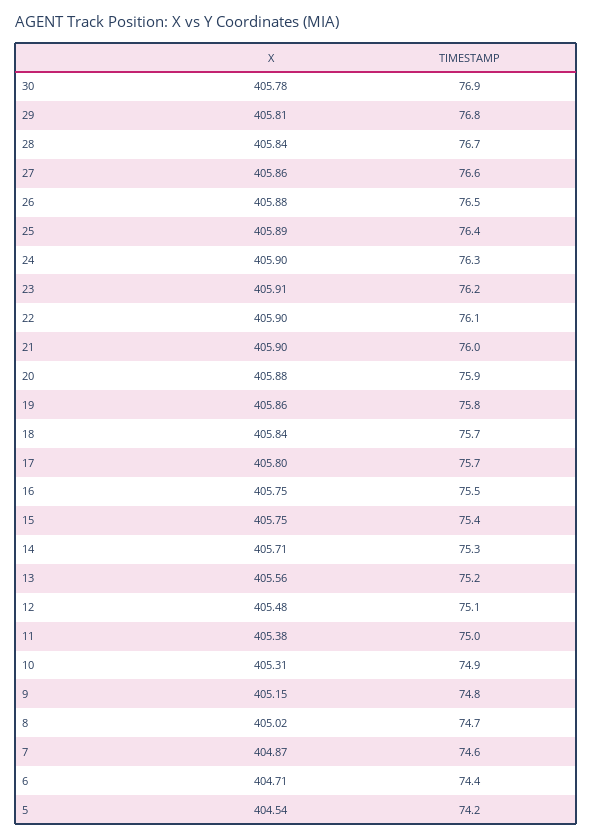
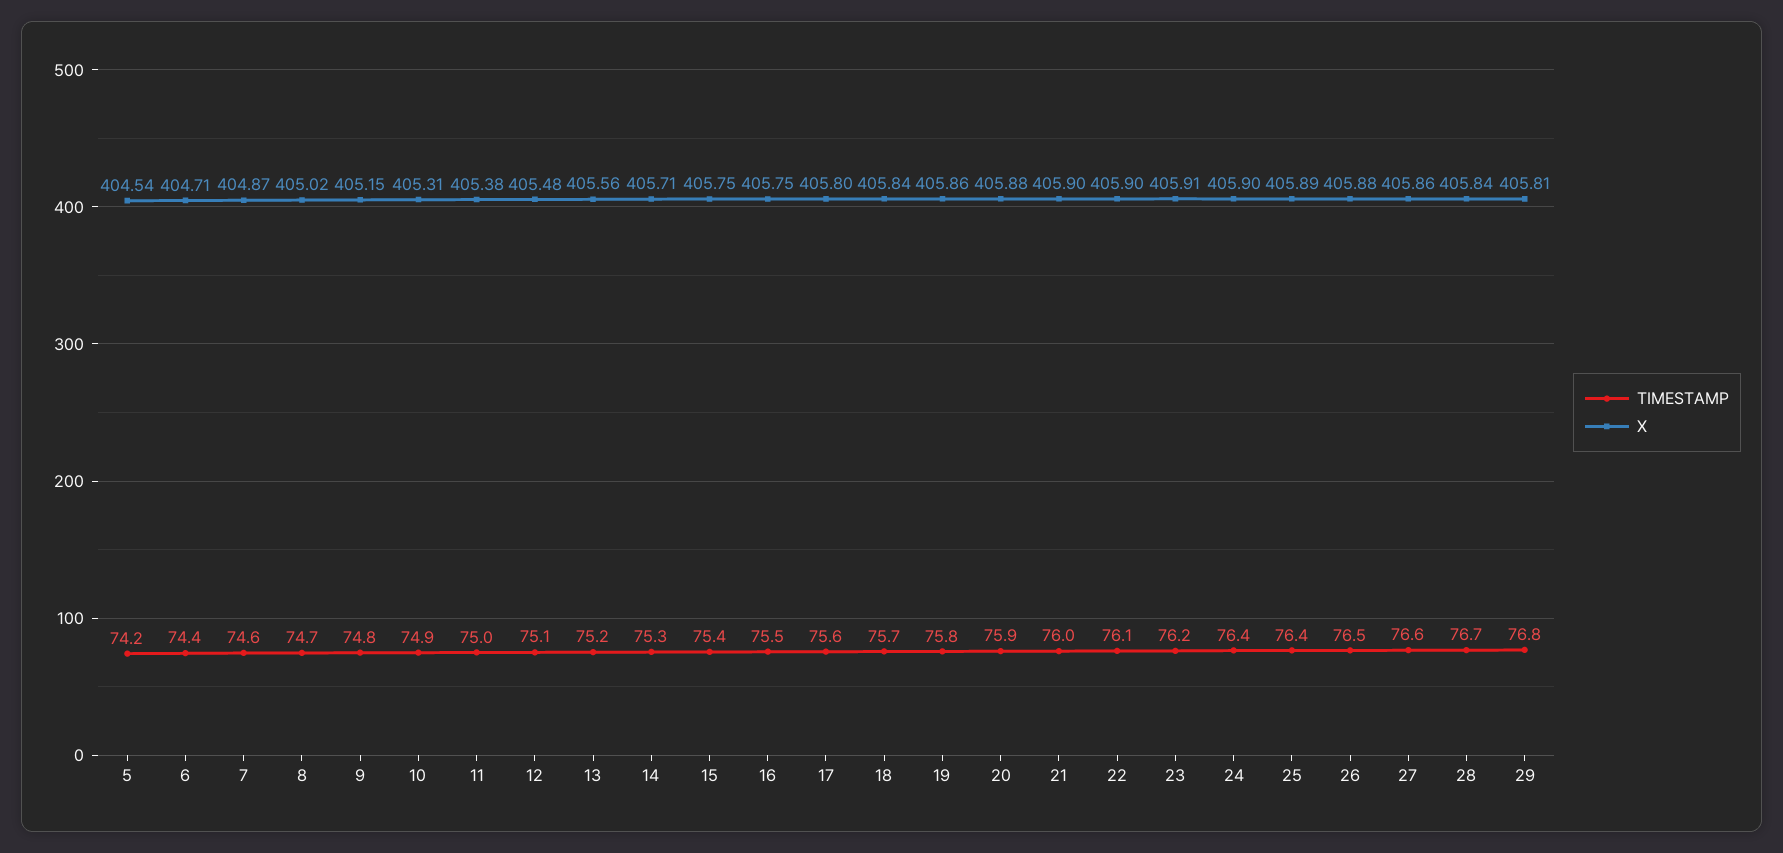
X, 30: 405.78 -> none
TIMESTAMP, 30: 76.9 -> none
TIMESTAMP, 24: 76.3 -> 76.4
TIMESTAMP, 17: 75.7 -> 75.6

